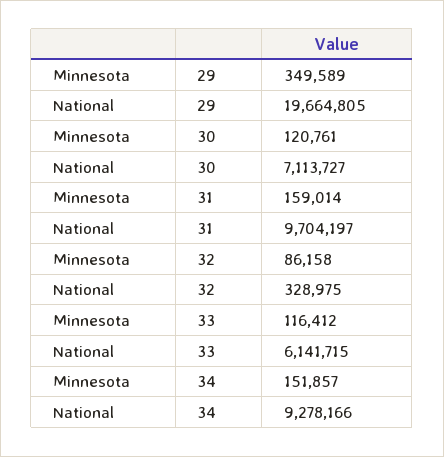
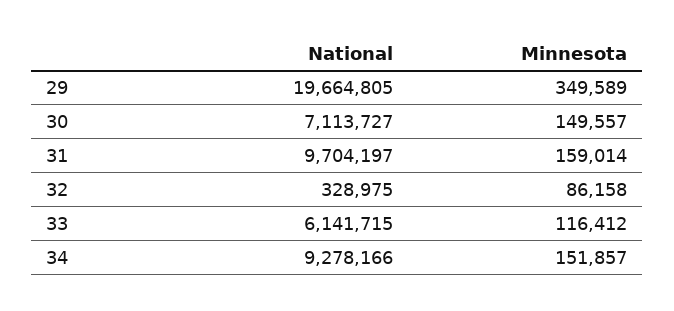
Minnesota, 30: 120761 -> 149557

